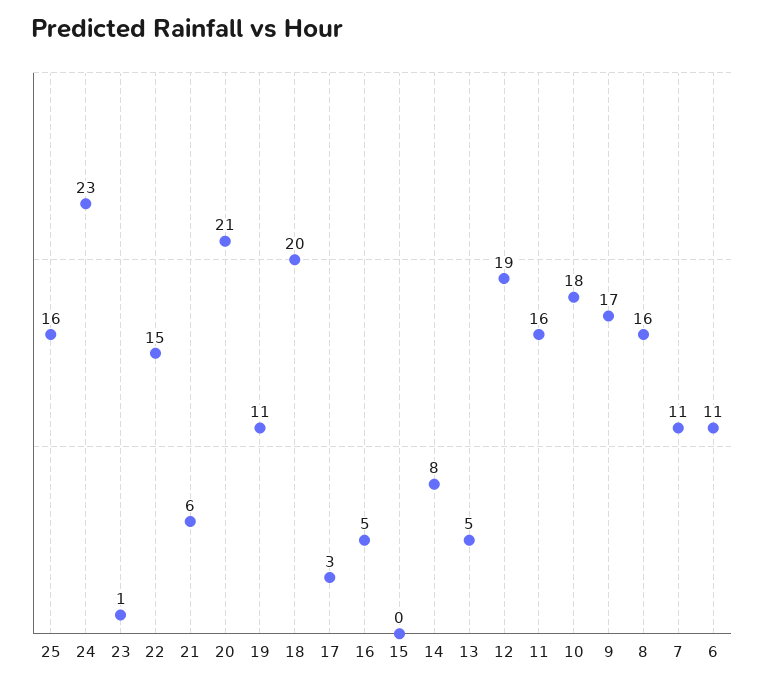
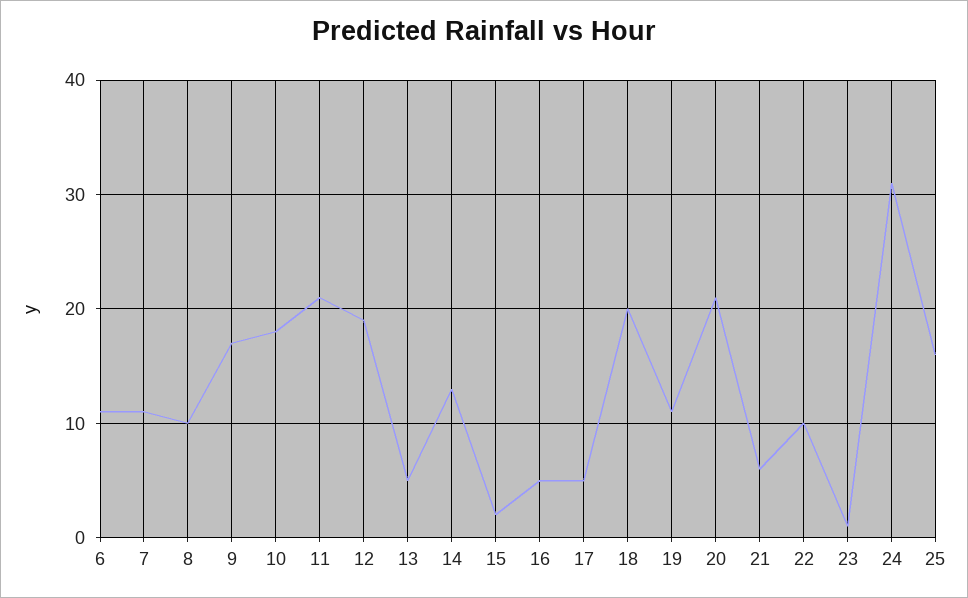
24: 23 -> 31
22: 15 -> 10
17: 3 -> 5
15: 0 -> 2
14: 8 -> 13
11: 16 -> 21
8: 16 -> 10

